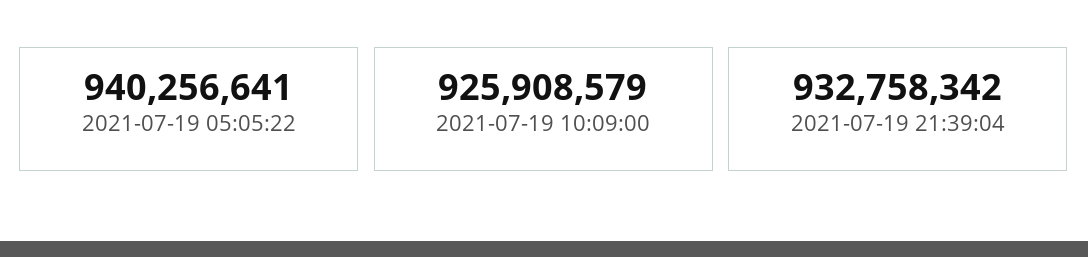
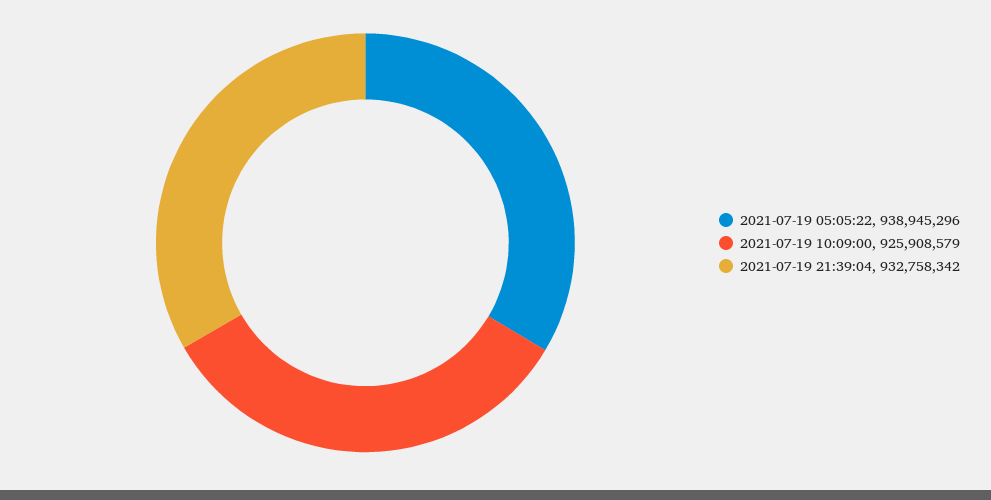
2021-07-19 05:05:22: 940256641 -> 938945296

